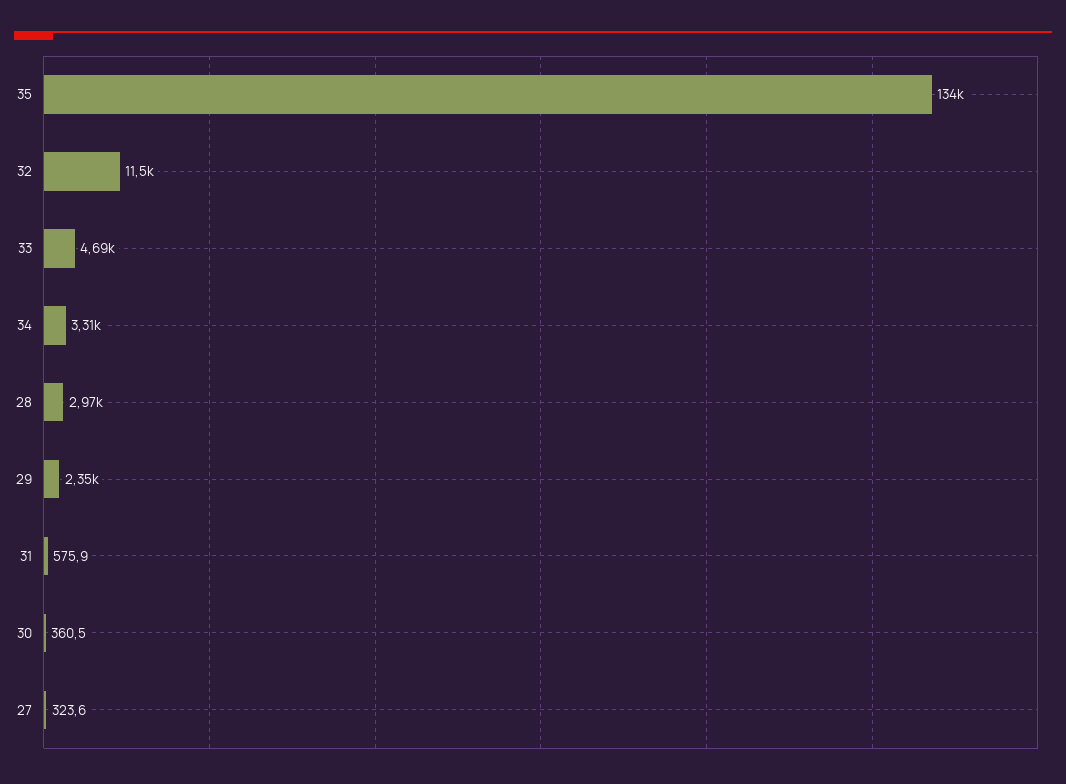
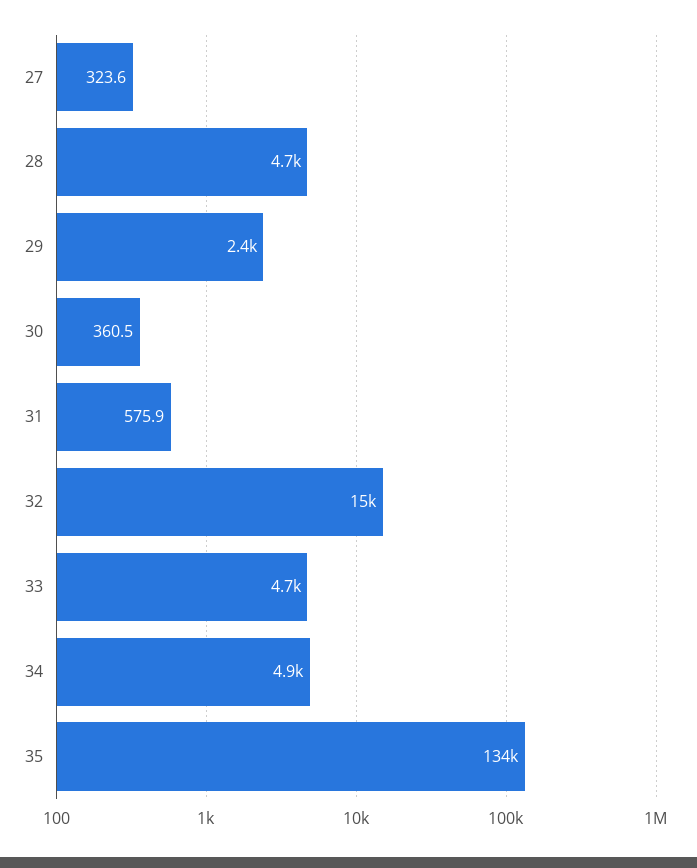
32: 11500 -> 15000
34: 3310 -> 4900
28: 2970 -> 4700

